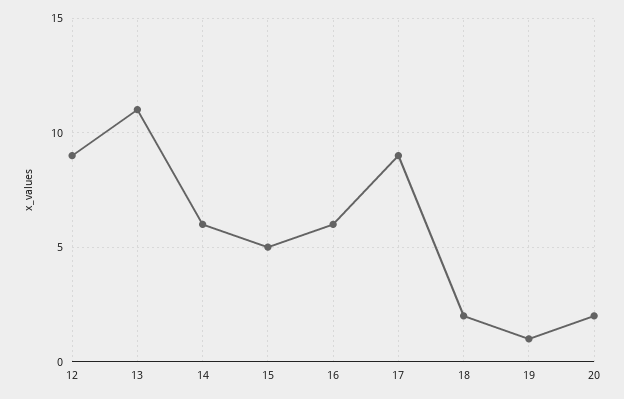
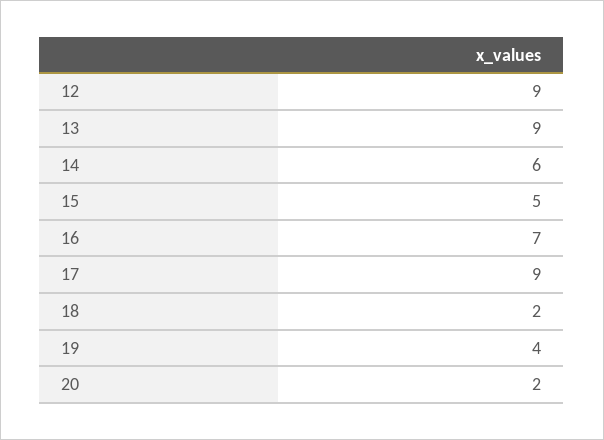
13: 11 -> 9
16: 6 -> 7
19: 1 -> 4

